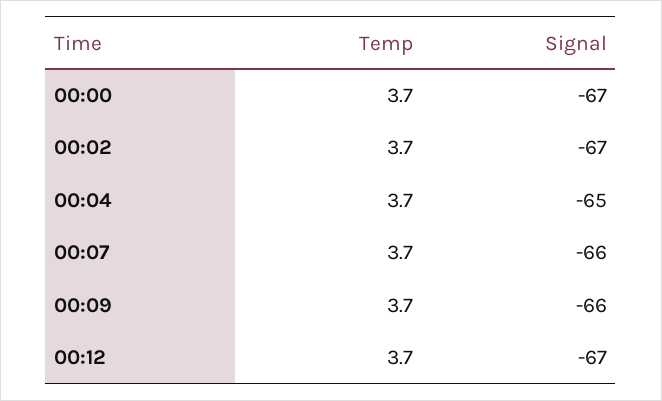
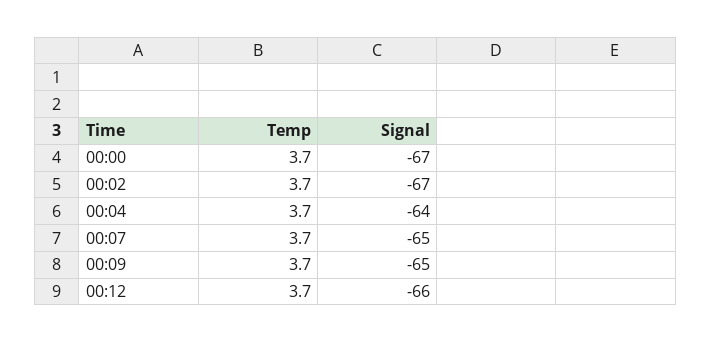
Signal, 00:04: -65 -> -64
Signal, 00:07: -66 -> -65
Signal, 00:09: -66 -> -65
Signal, 00:12: -67 -> -66

